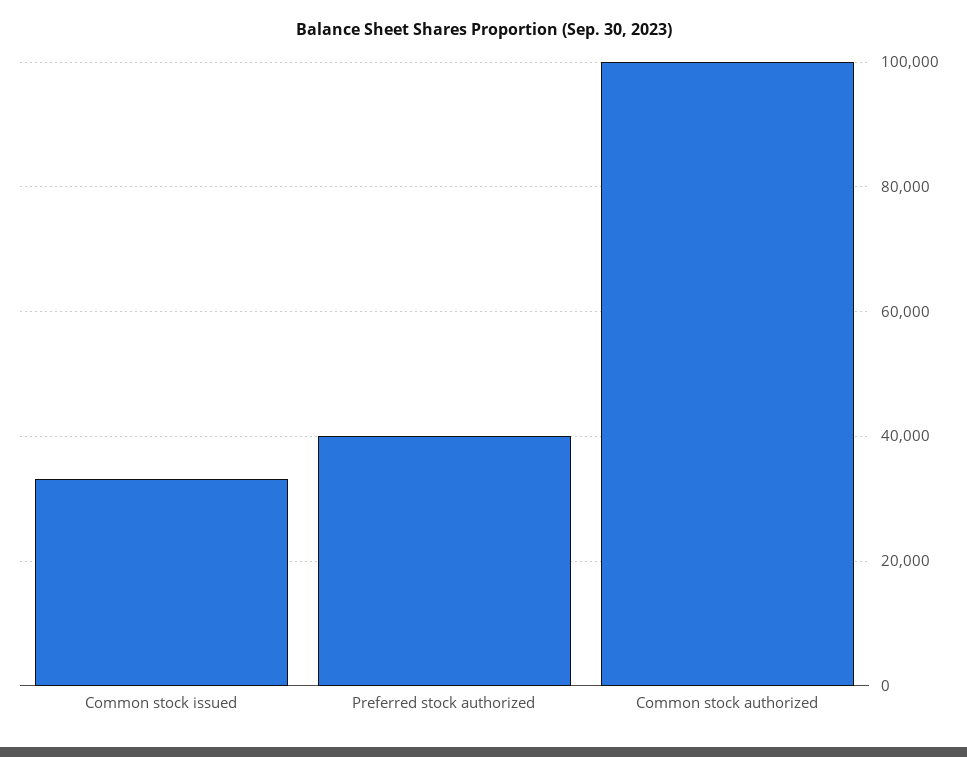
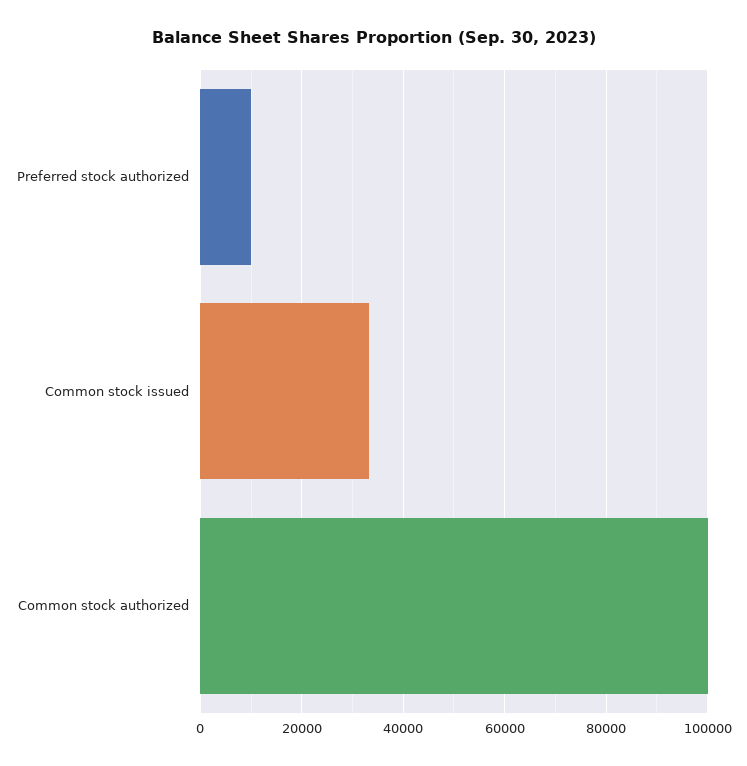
Preferred stock authorized: 40000 -> 10000

